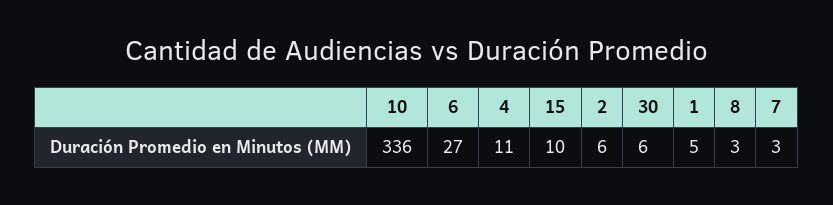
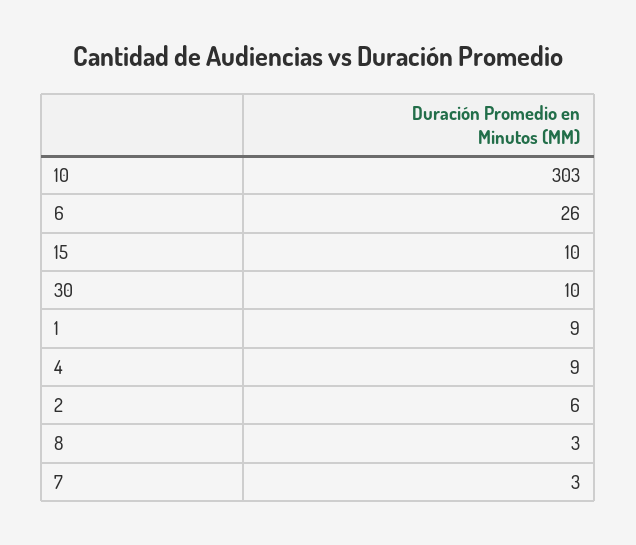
10: 336 -> 303
6: 27 -> 26
4: 11 -> 9
30: 6 -> 10
1: 5 -> 9

